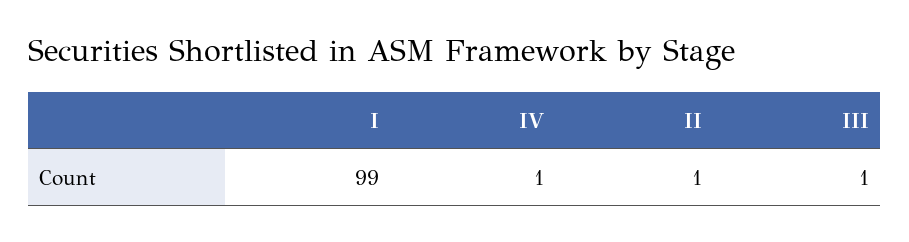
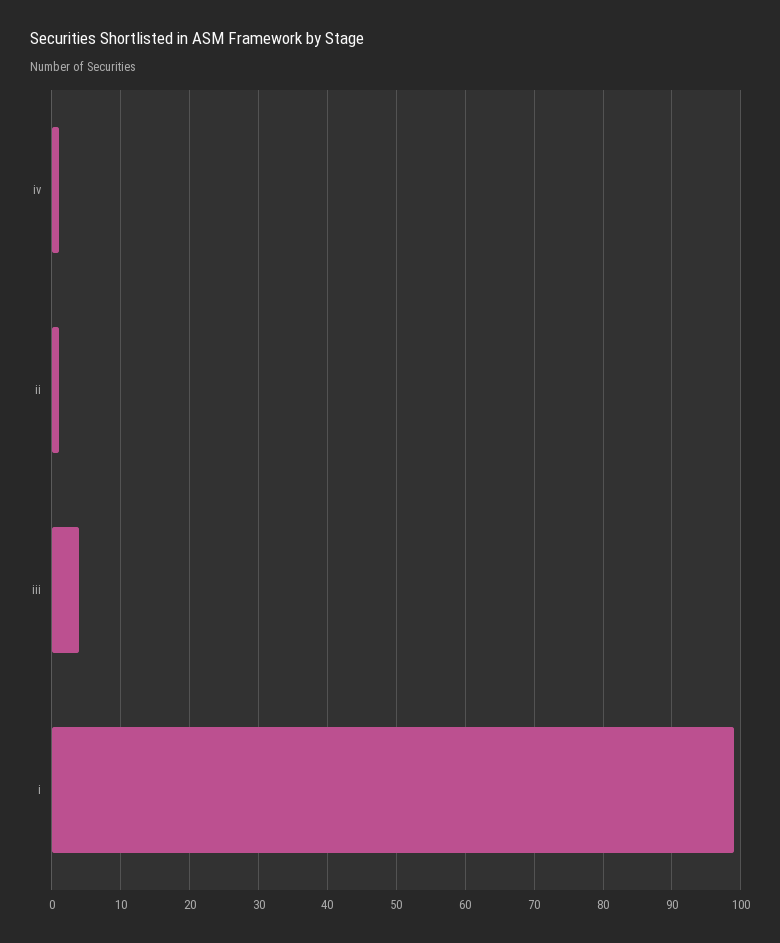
III: 1 -> 4

